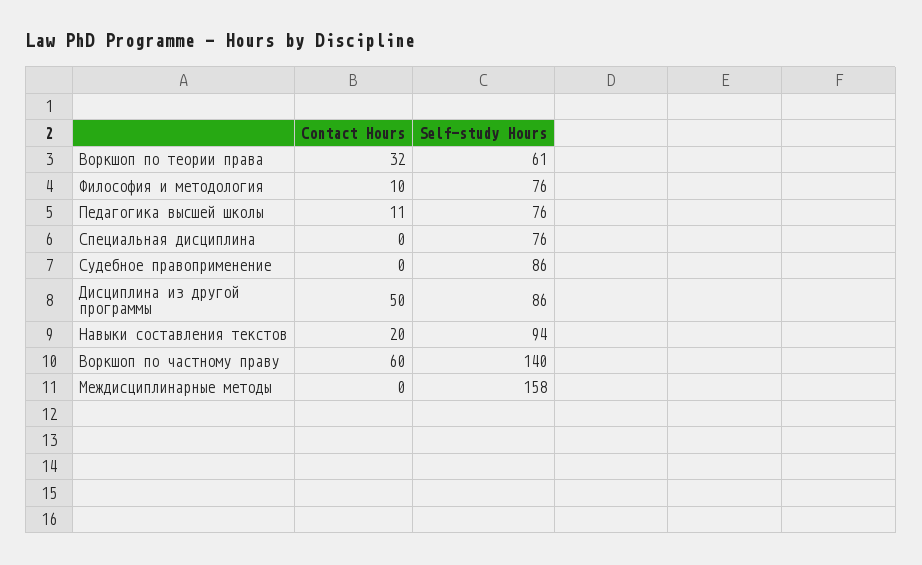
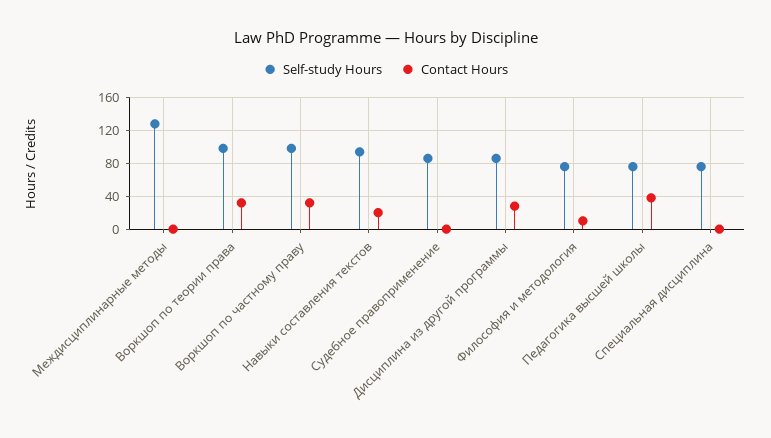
Self-study Hours, Воркшоп по теории права: 61 -> 100
Contact Hours, Педагогика высшей школы: 11 -> 40
Contact Hours, Дисциплина из другой программы: 50 -> 30
Contact Hours, Воркшоп по частному праву: 60 -> 30
Self-study Hours, Воркшоп по частному праву: 140 -> 100
Self-study Hours, Междисциплинарные методы: 158 -> 130

